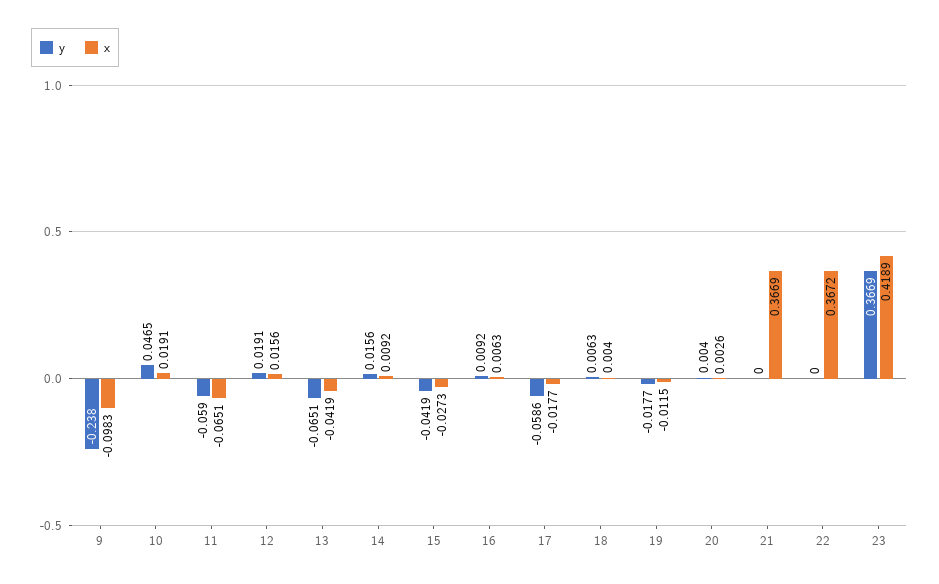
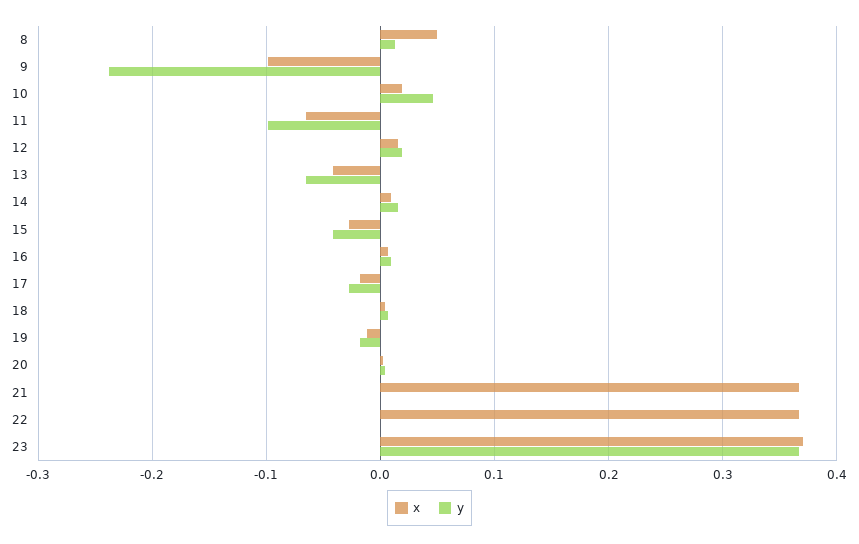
y, 11: -0.059 -> -0.1
y, 17: -0.0586 -> -0.03
x, 23: 0.4189 -> 0.37
x, 8: none -> 0.05
y, 8: none -> 0.01

